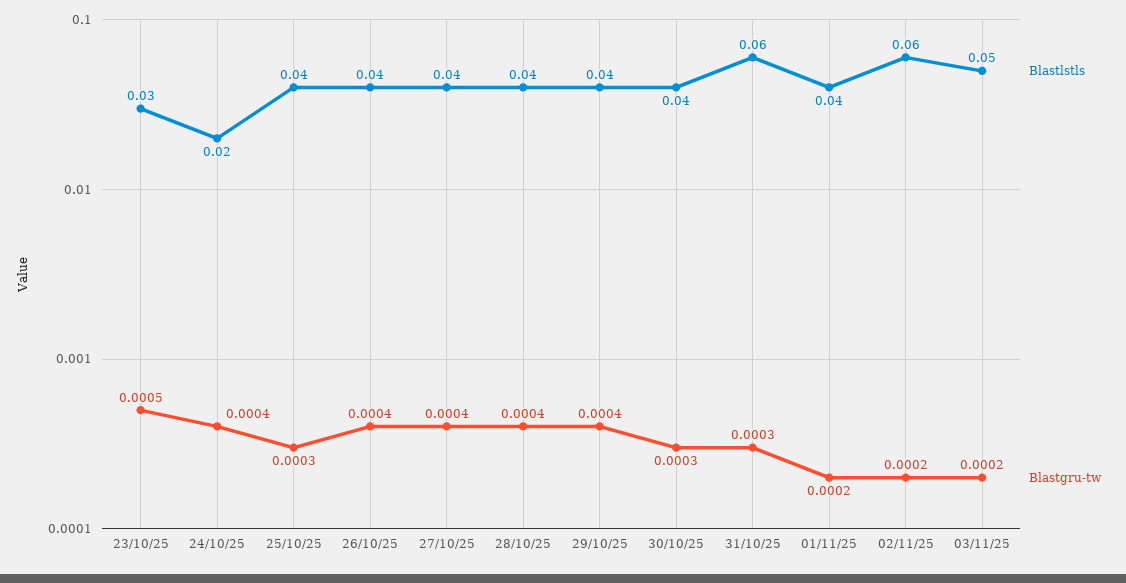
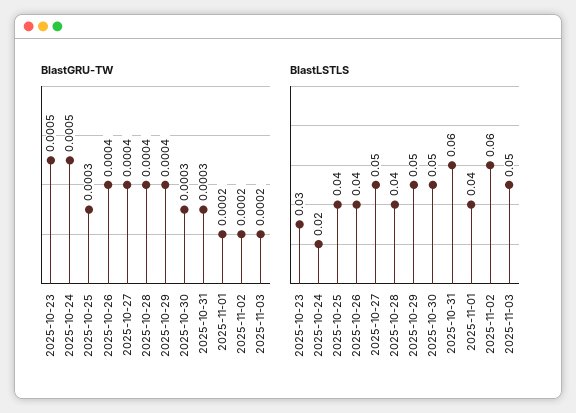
Blastgru-tw, 24/10/25: 0.0004 -> 0.0005
Blastlstls, 27/10/25: 0.04 -> 0.05
Blastlstls, 29/10/25: 0.04 -> 0.05
Blastlstls, 30/10/25: 0.04 -> 0.05

